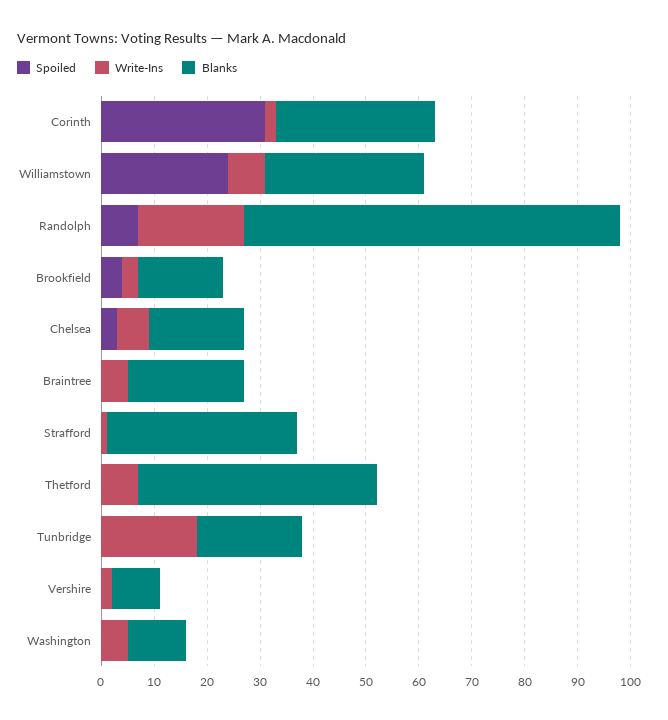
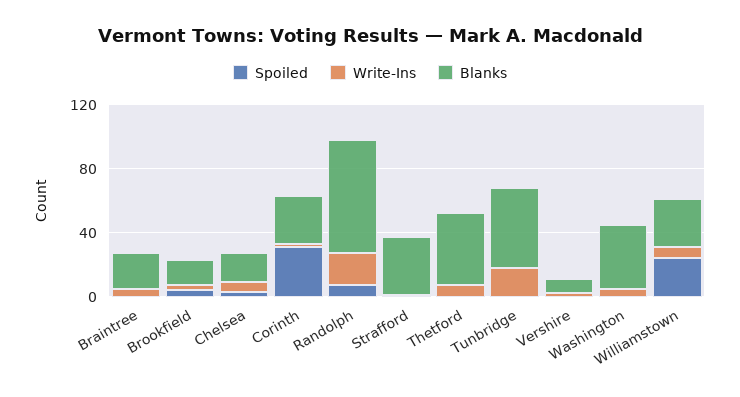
Blanks, Tunbridge: 20 -> 50
Blanks, Washington: 10 -> 40

